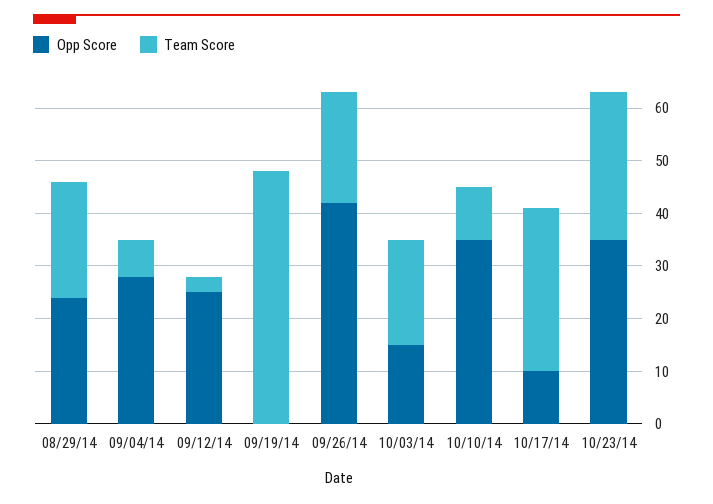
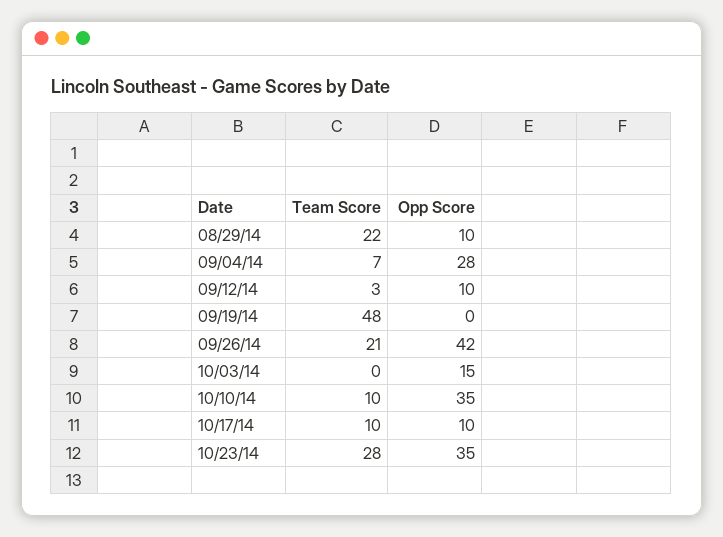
Opp Score, 08/29/14: 25 -> 10
Opp Score, 09/12/14: 25 -> 10
Team Score, 10/03/14: 20 -> 0
Team Score, 10/17/14: 30 -> 10

